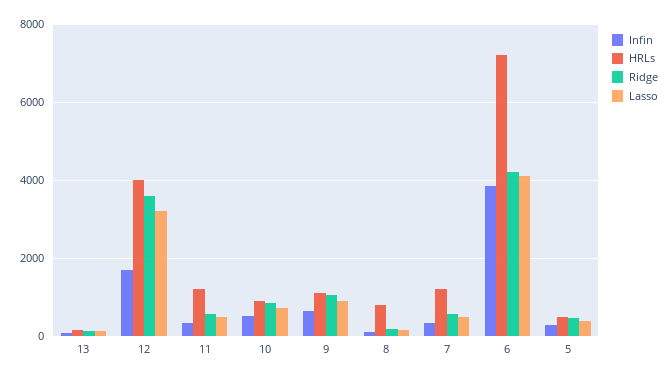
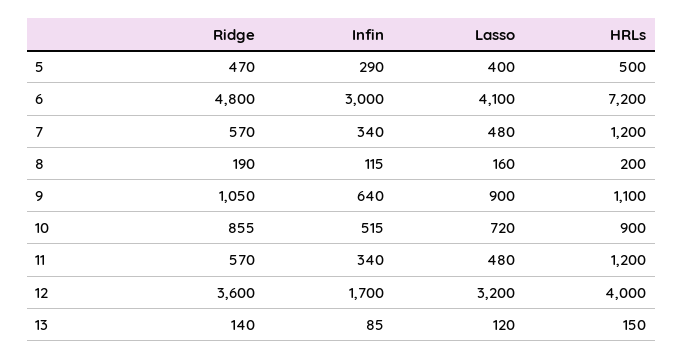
HRLs, 8: 800 -> 200
Infin, 6: 3800 -> 3000
Ridge, 6: 4200 -> 4800

